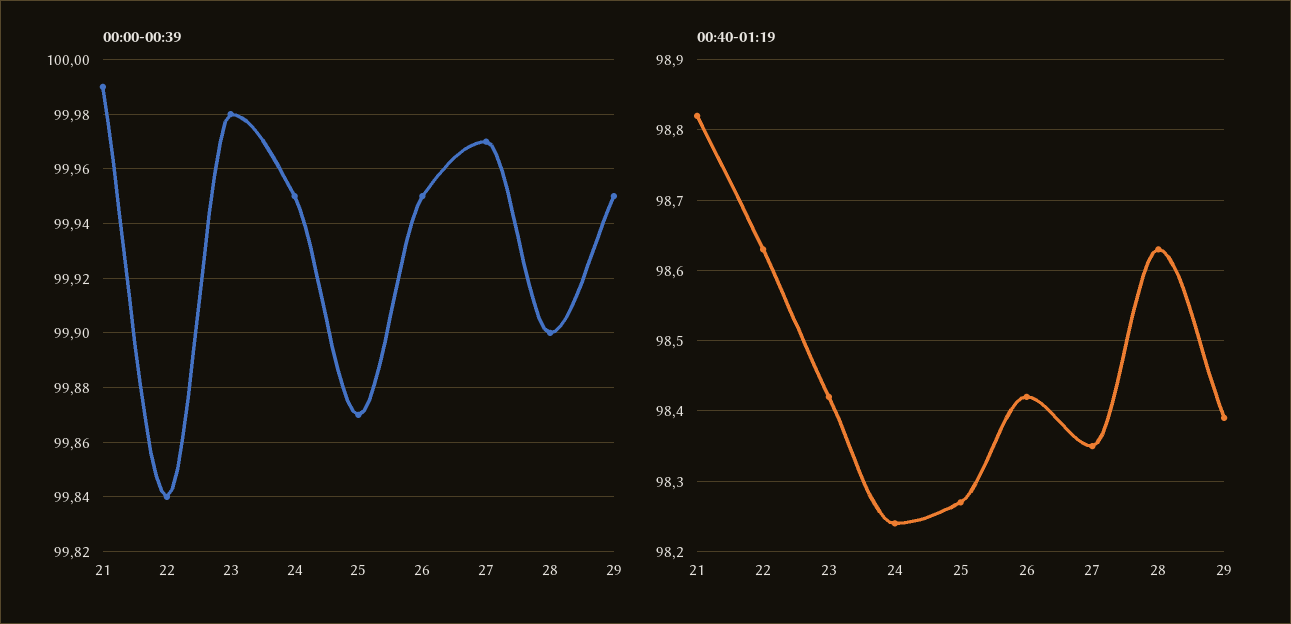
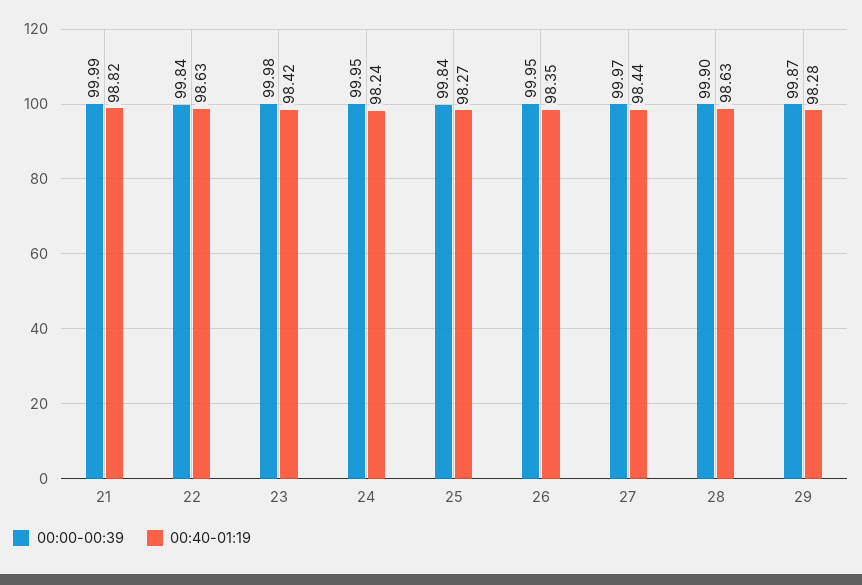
00:00-00:39, 25: 99.87 -> 99.84
00:00-00:39, 29: 99.95 -> 99.87
00:40-01:19, 26: 98.42 -> 98.35
00:40-01:19, 27: 98.35 -> 98.44
00:40-01:19, 29: 98.39 -> 98.28

